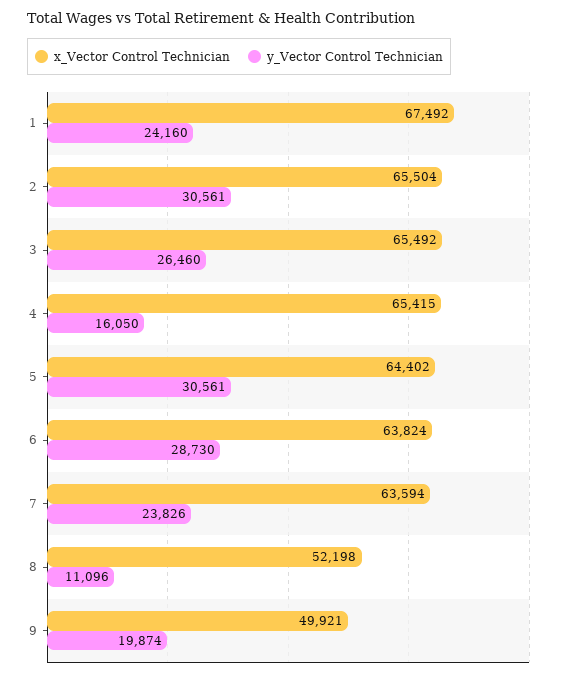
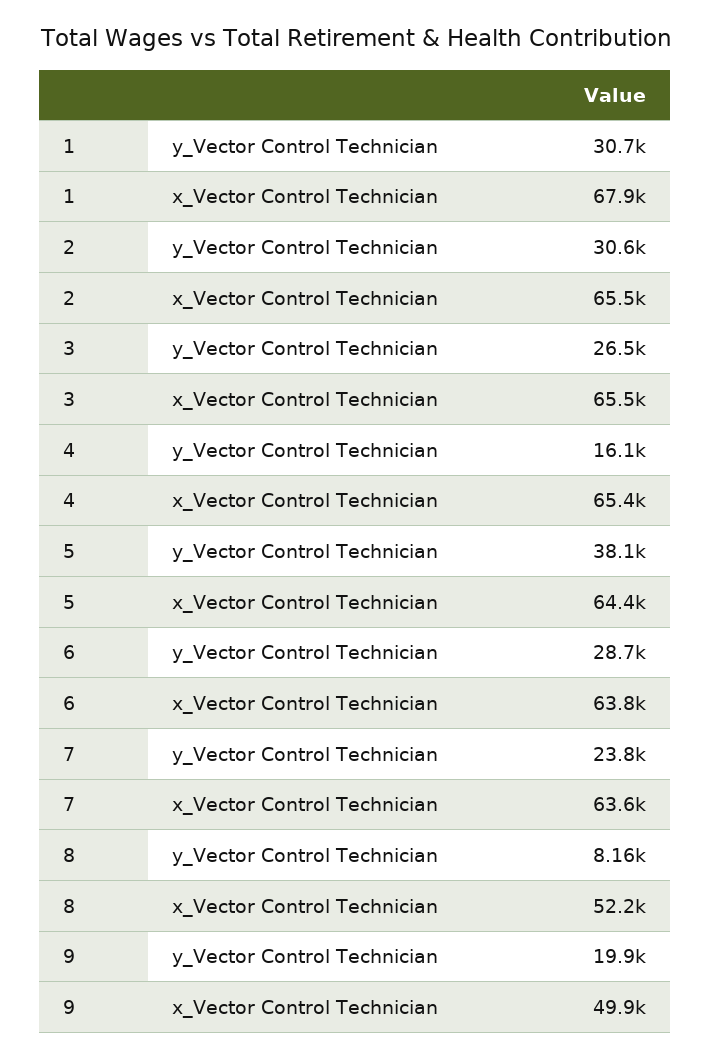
x_Vector Control Technician, 1: 67492 -> 67900
y_Vector Control Technician, 1: 24160 -> 30700
y_Vector Control Technician, 5: 30561 -> 38100
y_Vector Control Technician, 8: 11096 -> 8160

